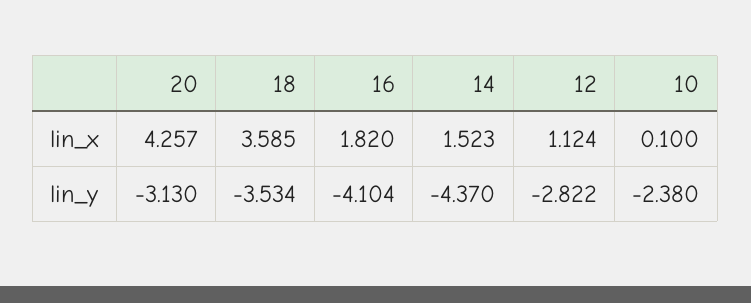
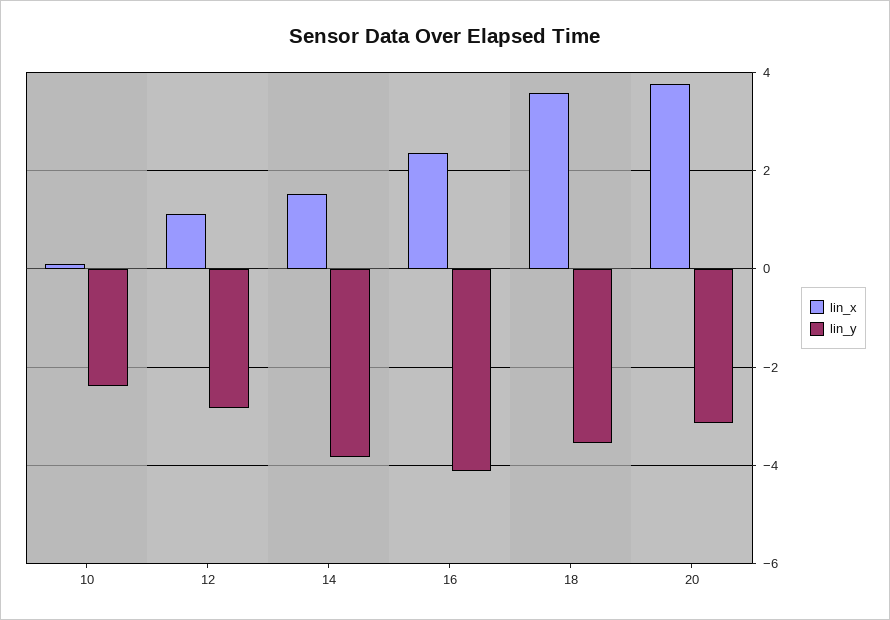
lin_x, 20: 4.257 -> 3.8
lin_x, 16: 1.82 -> 2.4
lin_y, 14: -4.37 -> -3.8

